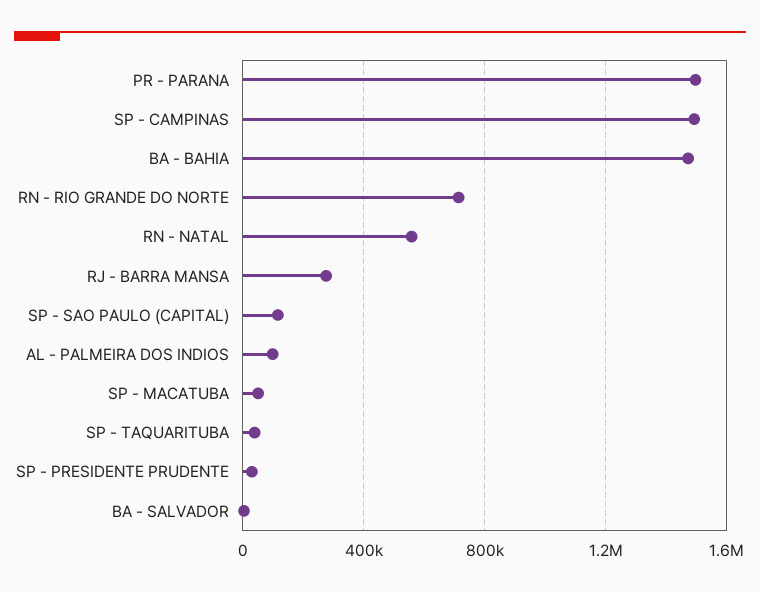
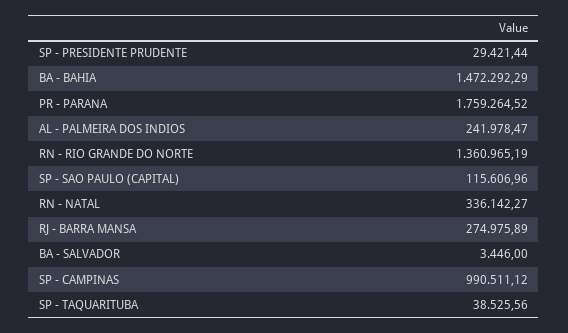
PR - PARANA: 1500000 -> 1759264.52
SP - CAMPINAS: 1500000 -> 990511.12
RN - RIO GRANDE DO NORTE: 700000 -> 1360965.19
RN - NATAL: 550000 -> 336142.27
AL - PALMEIRA DOS INDIOS: 100000 -> 241978.47
SP - MACATUBA: 50000 -> none

